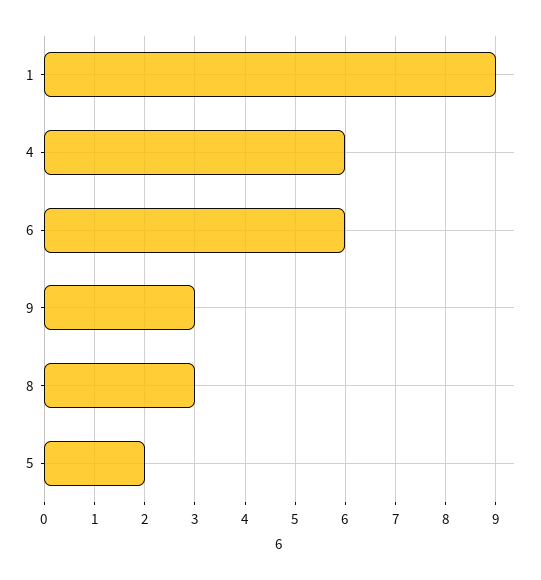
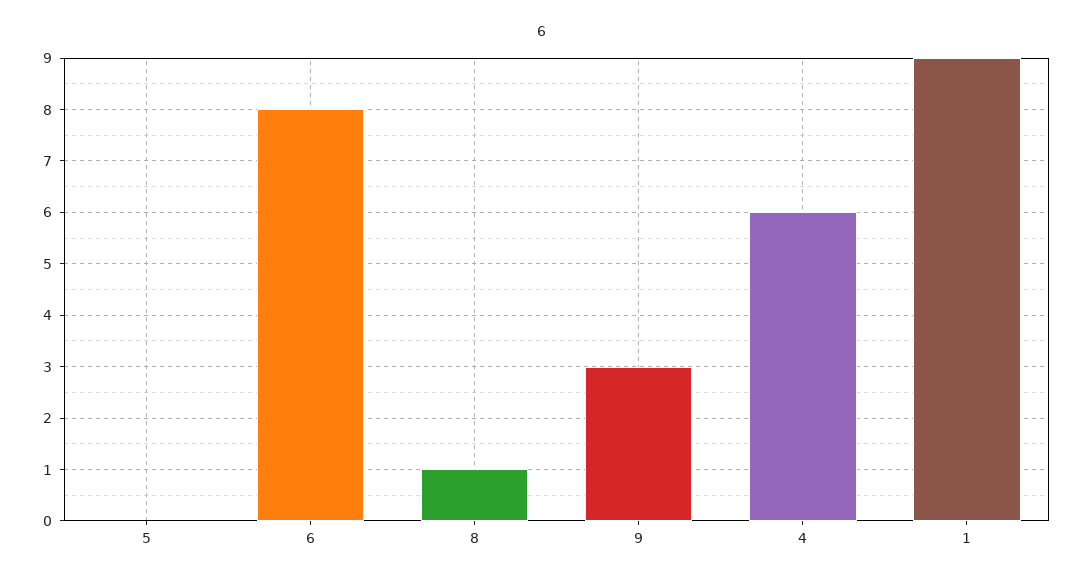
6: 6 -> 8
8: 3 -> 1
5: 2 -> 0

